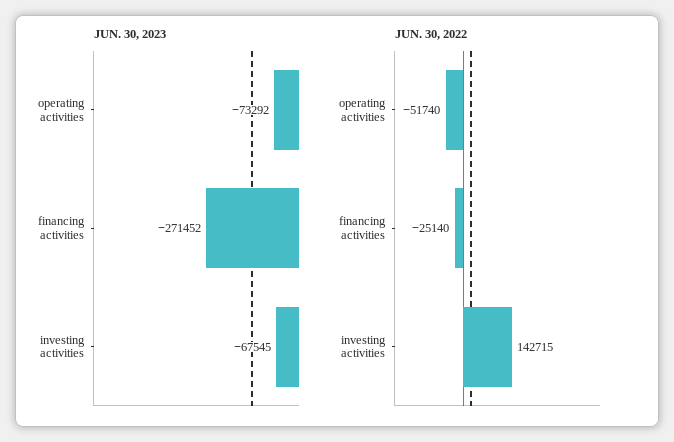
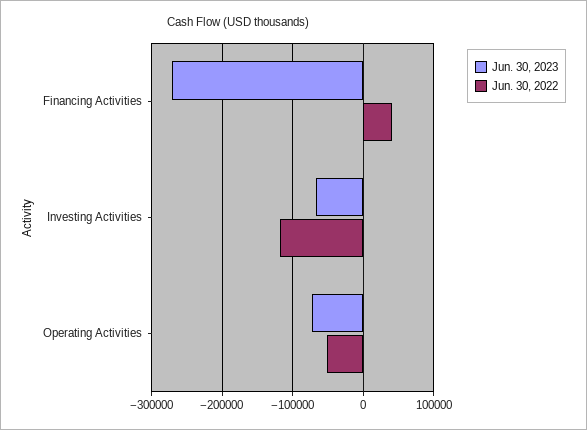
JUN. 30, 2022, financing activities: -25140 -> 40000
JUN. 30, 2022, investing activities: 142715 -> -120000

